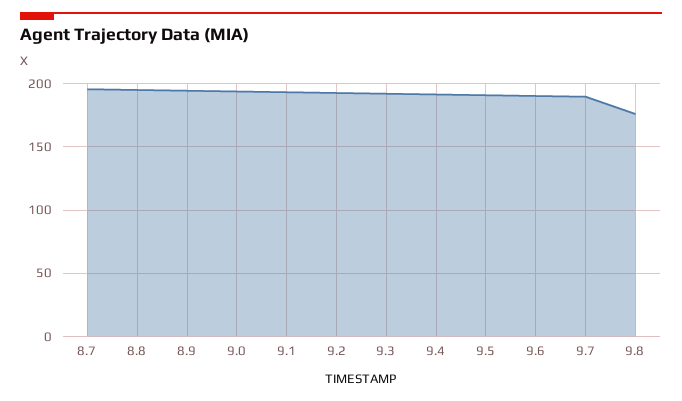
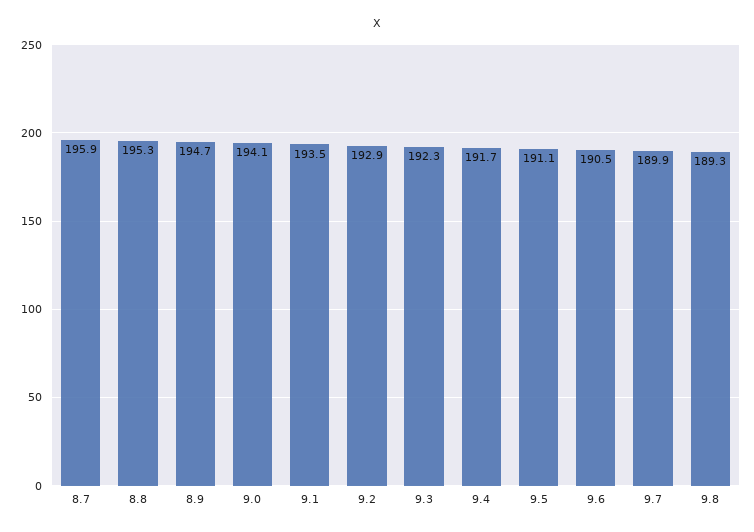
9.8: 175 -> 189.3

